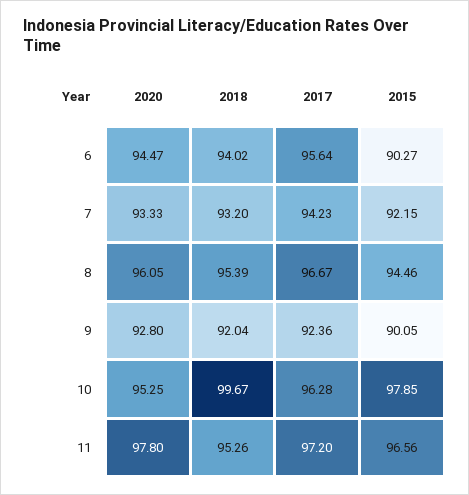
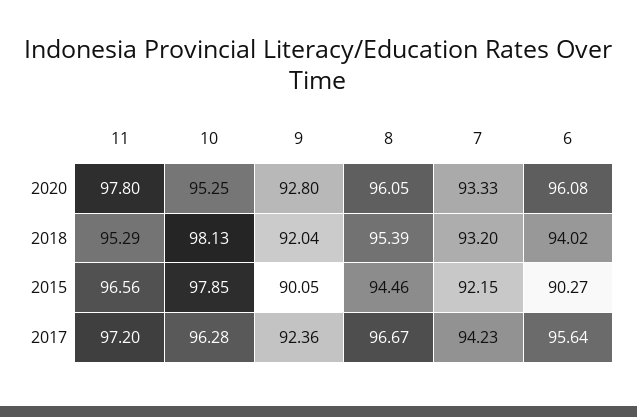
2020, 6: 94.47 -> 96.08
2018, 10: 99.67 -> 98.13
2018, 11: 95.26 -> 95.29

